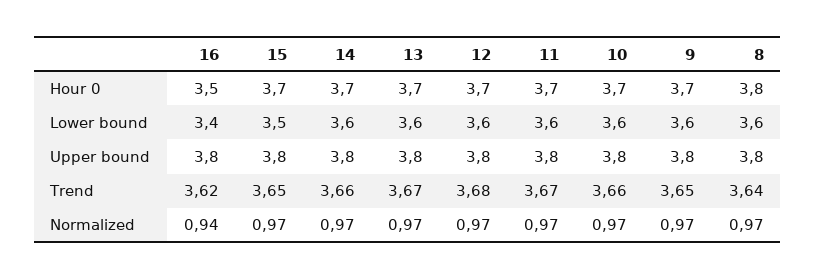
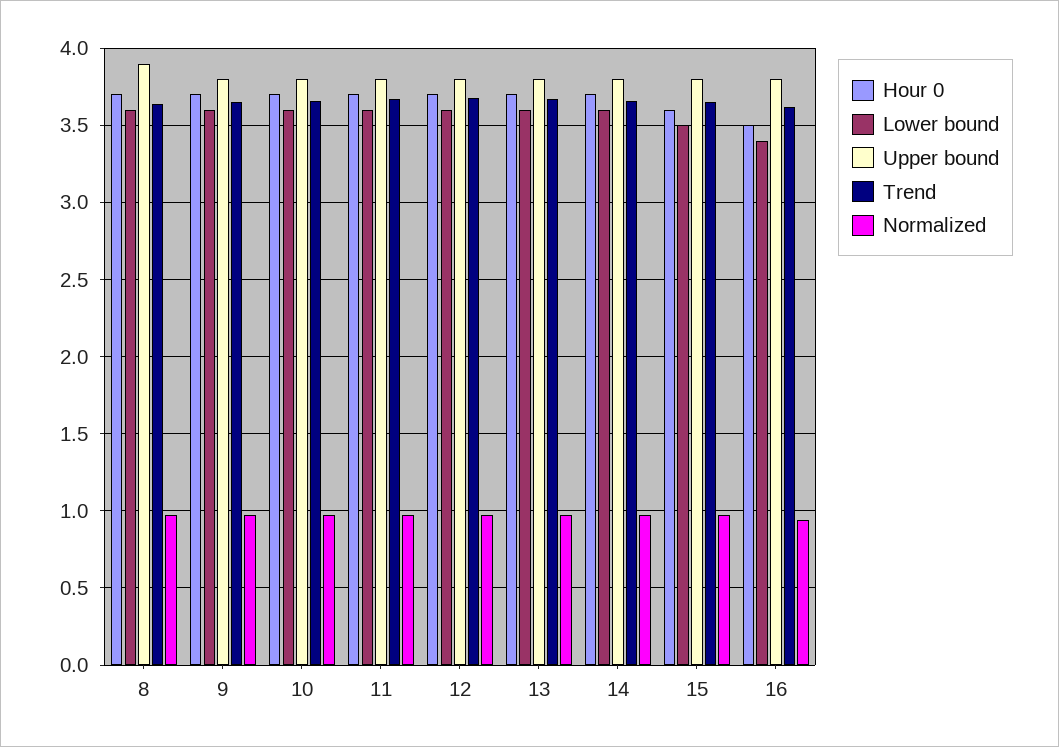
Hour 0, 15: 3.7 -> 3.6
Hour 0, 8: 3.8 -> 3.7
Upper bound, 8: 3.8 -> 3.9

